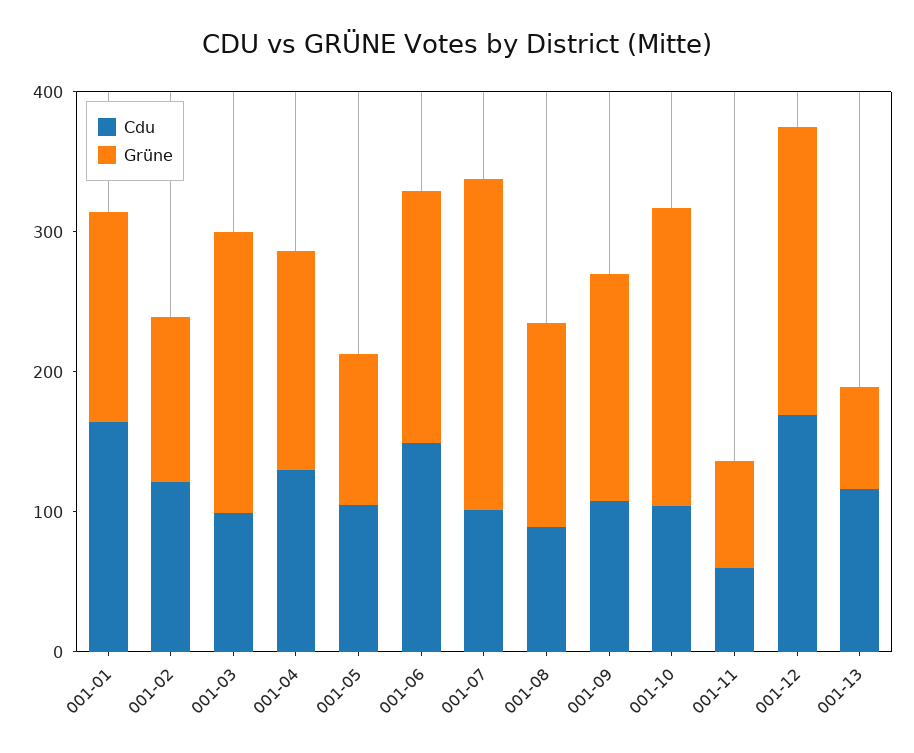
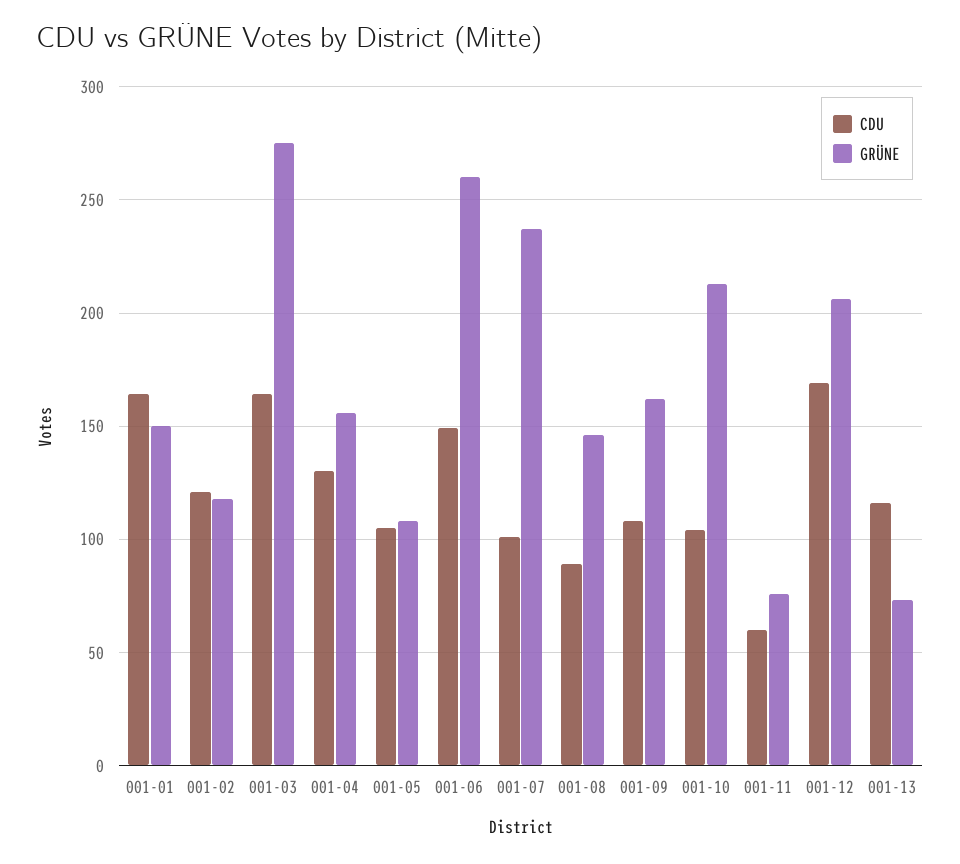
Cdu, 001-03: 100 -> 165
Grüne, 001-03: 200 -> 275
Grüne, 001-06: 180 -> 260

